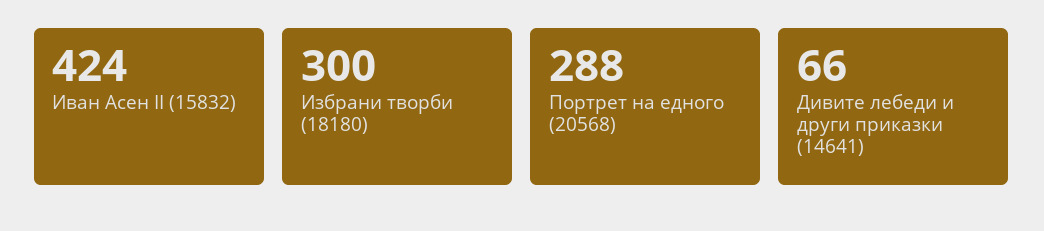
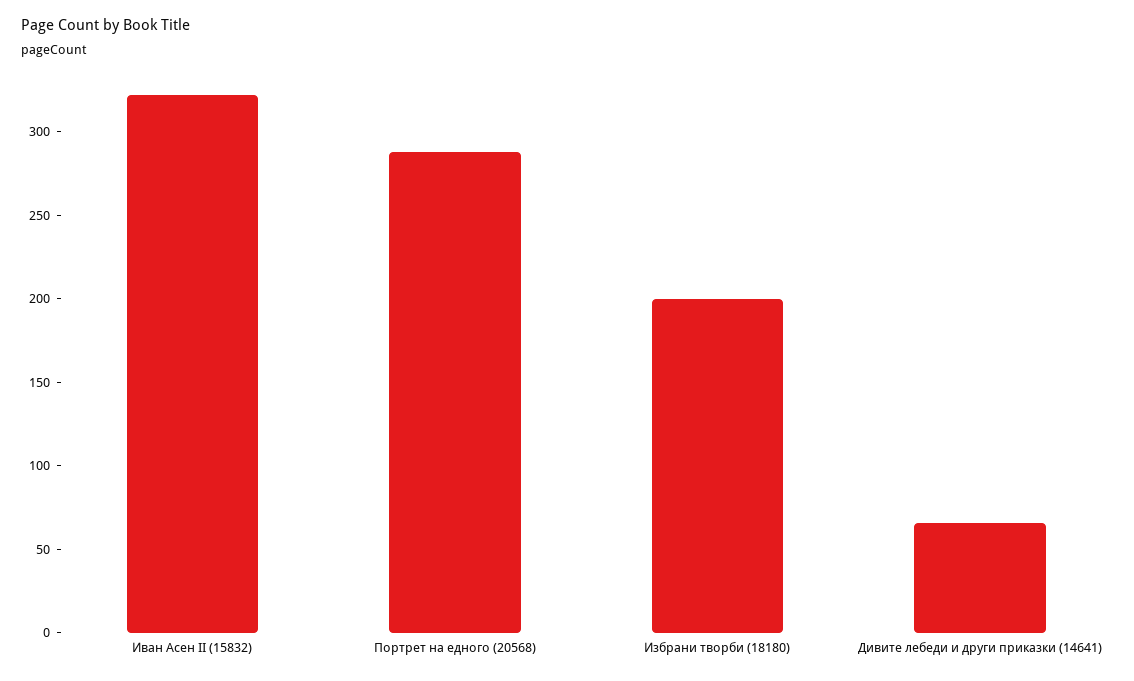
Иван Асен II (15832): 424 -> 320
Избрани творби (18180): 300 -> 200

